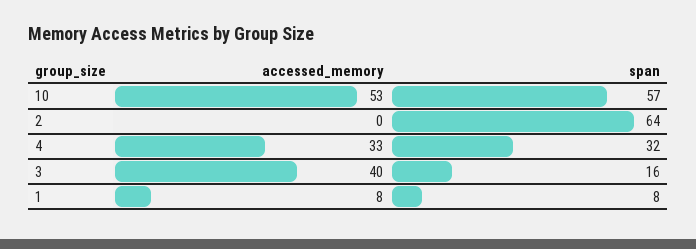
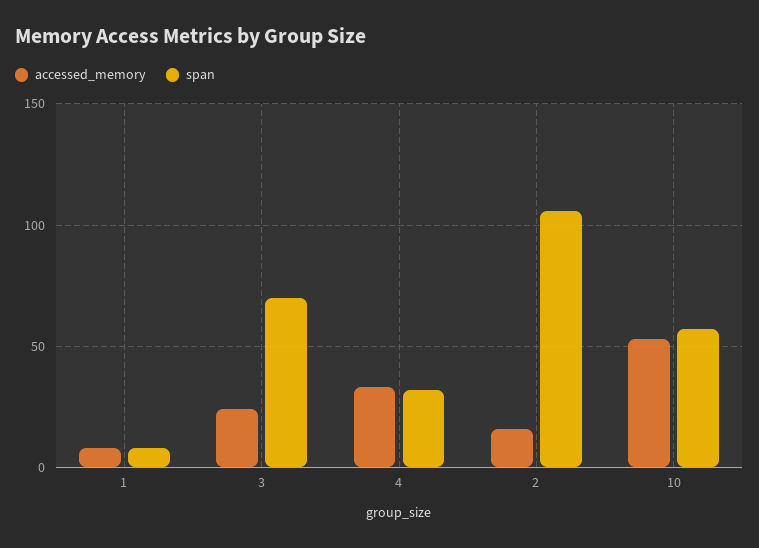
accessed_memory, 2: 0 -> 15
span, 2: 64 -> 105
accessed_memory, 3: 40 -> 25
span, 3: 16 -> 70

